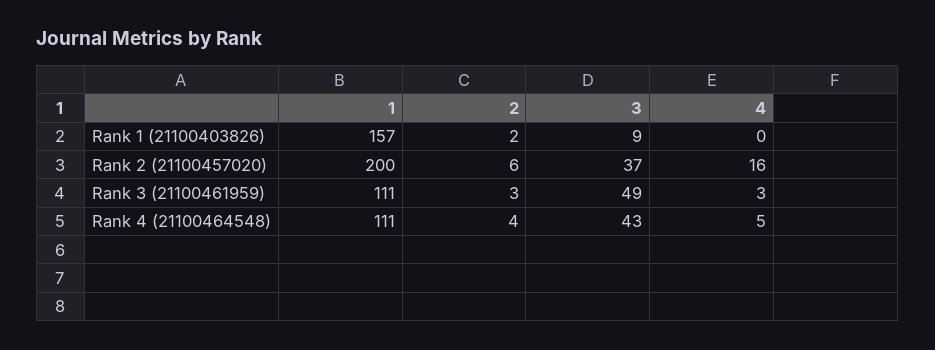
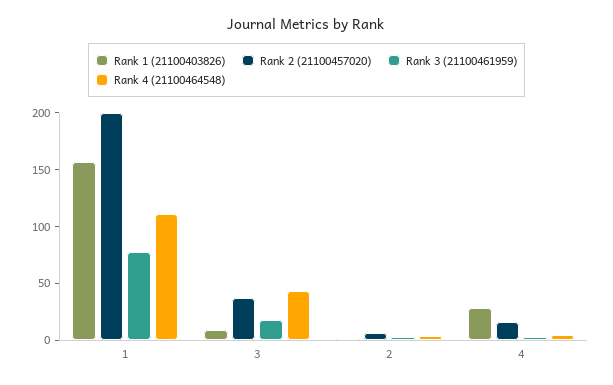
Rank 1 (21100403826), 4: 0 -> 30
Rank 3 (21100461959), 1: 111 -> 80
Rank 3 (21100461959), 3: 49 -> 20

